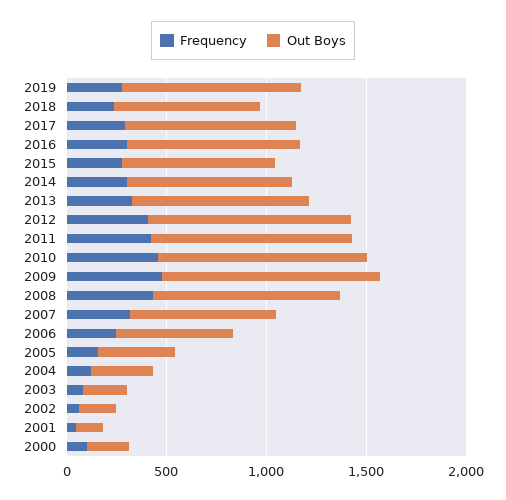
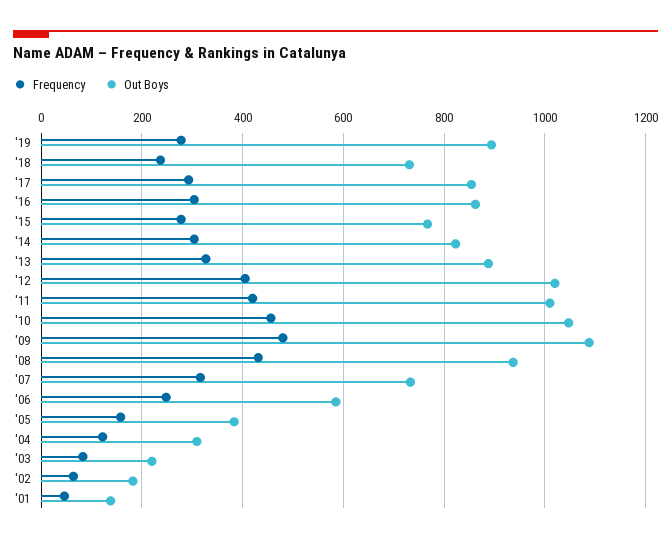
Frequency, 2000: 100 -> none
Out Boys, 2000: 200 -> none

